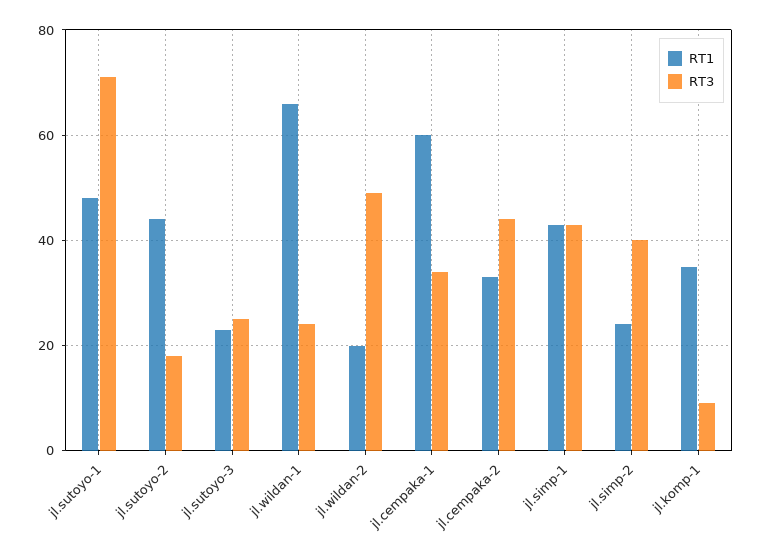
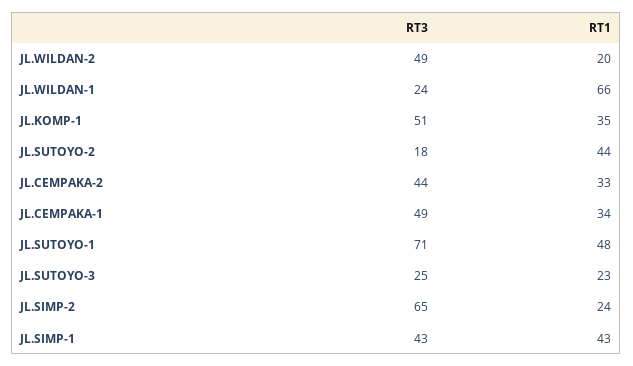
RT1, jl.cempaka-1: 60 -> 34
RT3, jl.cempaka-1: 35 -> 49
RT3, jl.simp-2: 40 -> 65
RT3, jl.komp-1: 10 -> 51

